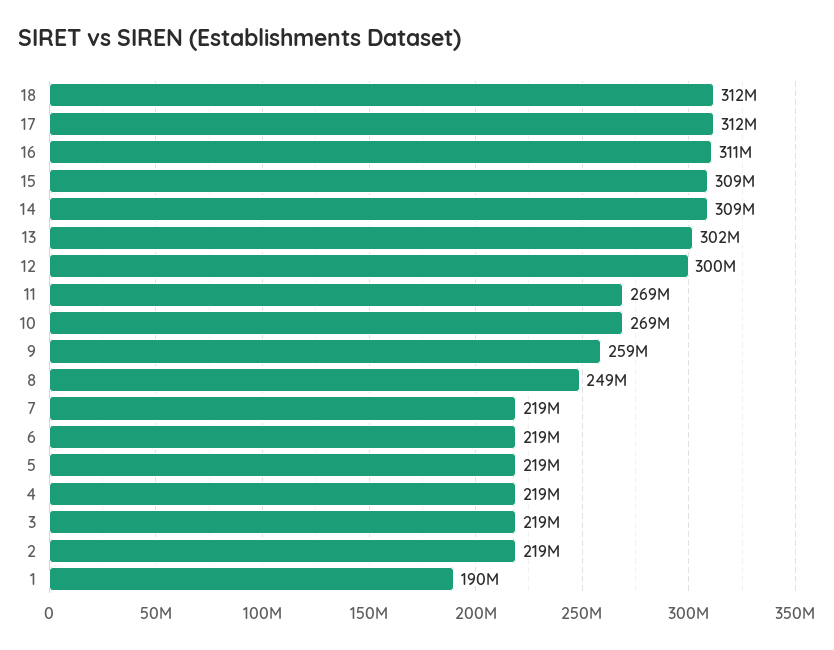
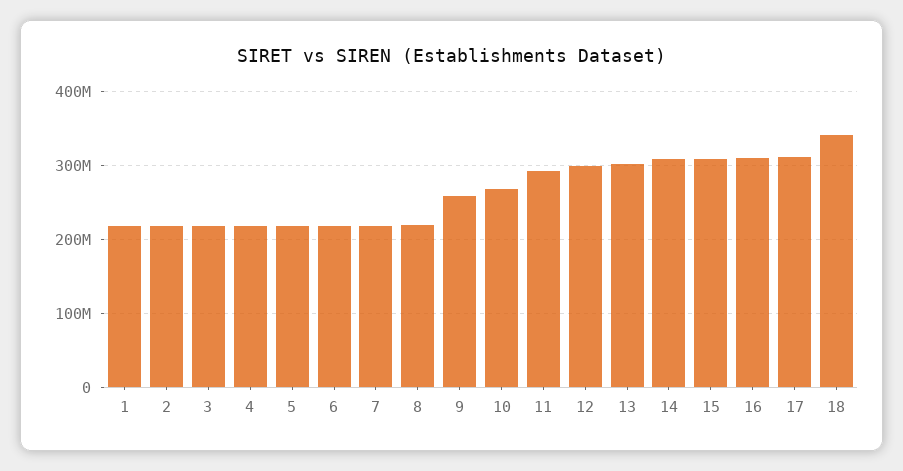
18: 312000000 -> 340000000
11: 269000000 -> 290000000
8: 249000000 -> 220000000
1: 190000000 -> 220000000

